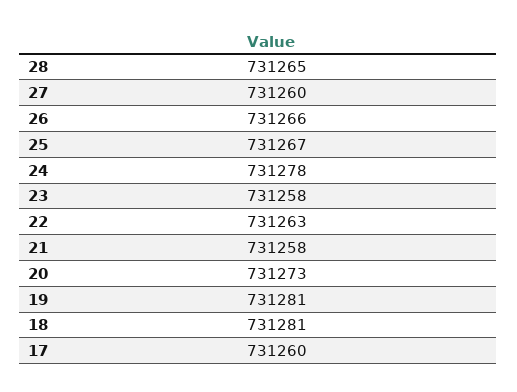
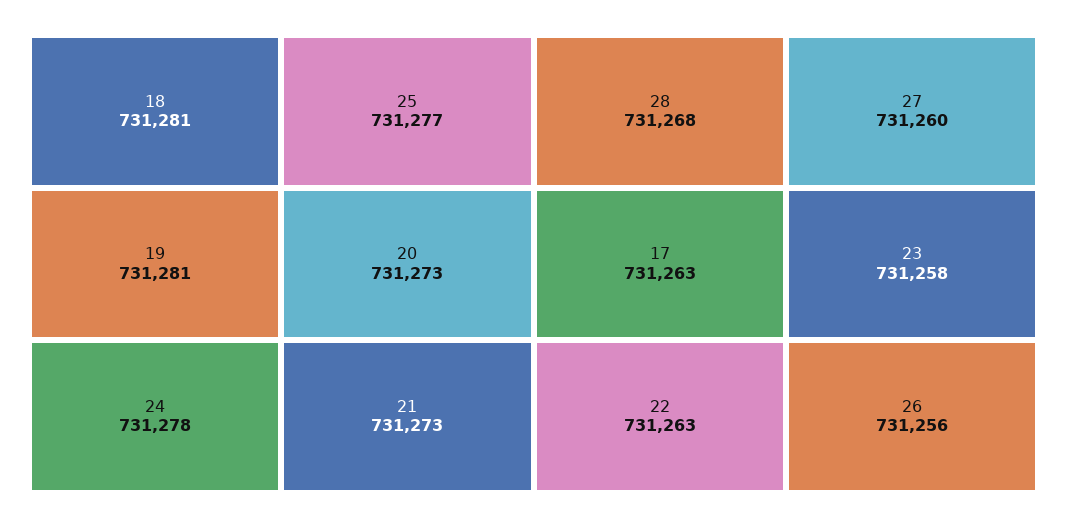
28: 731265 -> 731268
26: 731266 -> 731256
25: 731267 -> 731277
21: 731258 -> 731273
17: 731260 -> 731263

